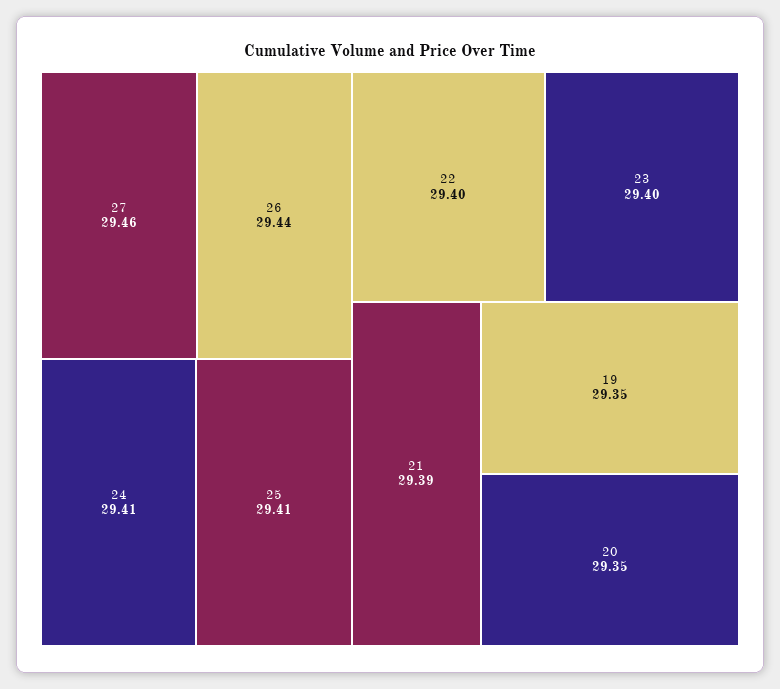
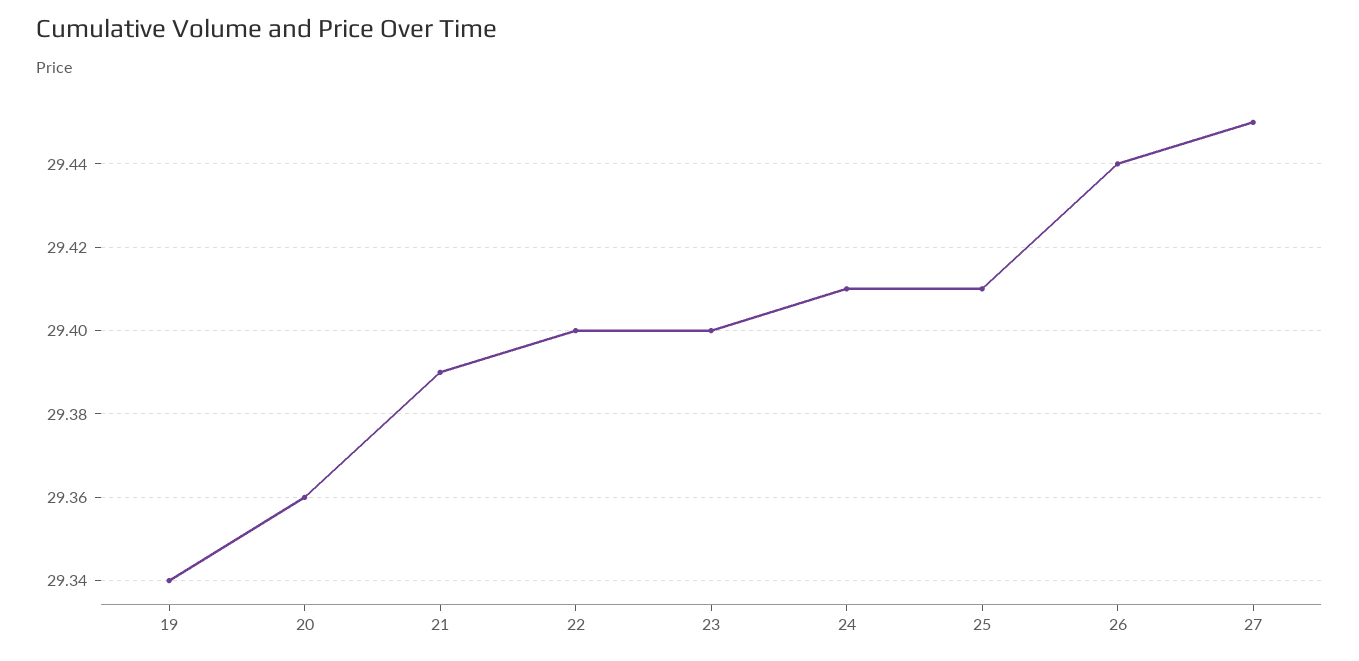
27: 29.46 -> 29.45
19: 29.35 -> 29.34
20: 29.35 -> 29.36

